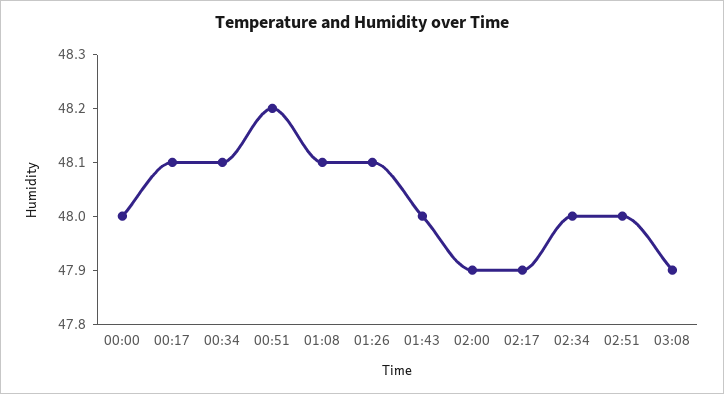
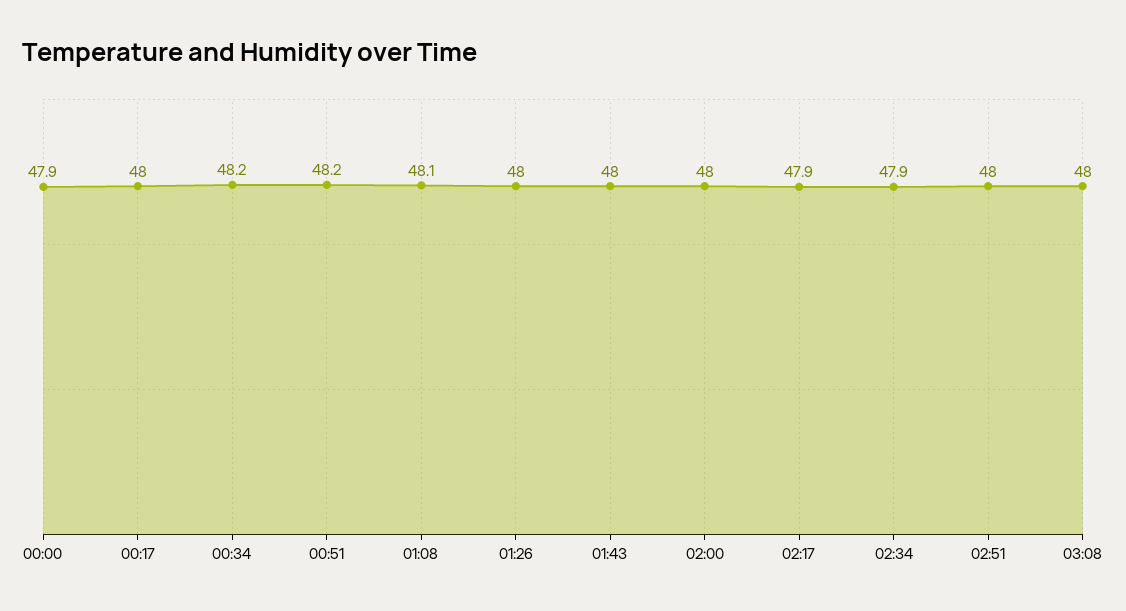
00:00: 48 -> 47.9
00:17: 48.1 -> 48
00:34: 48.1 -> 48.2
01:26: 48.1 -> 48
02:00: 47.9 -> 48
02:34: 48 -> 47.9
03:08: 47.9 -> 48

